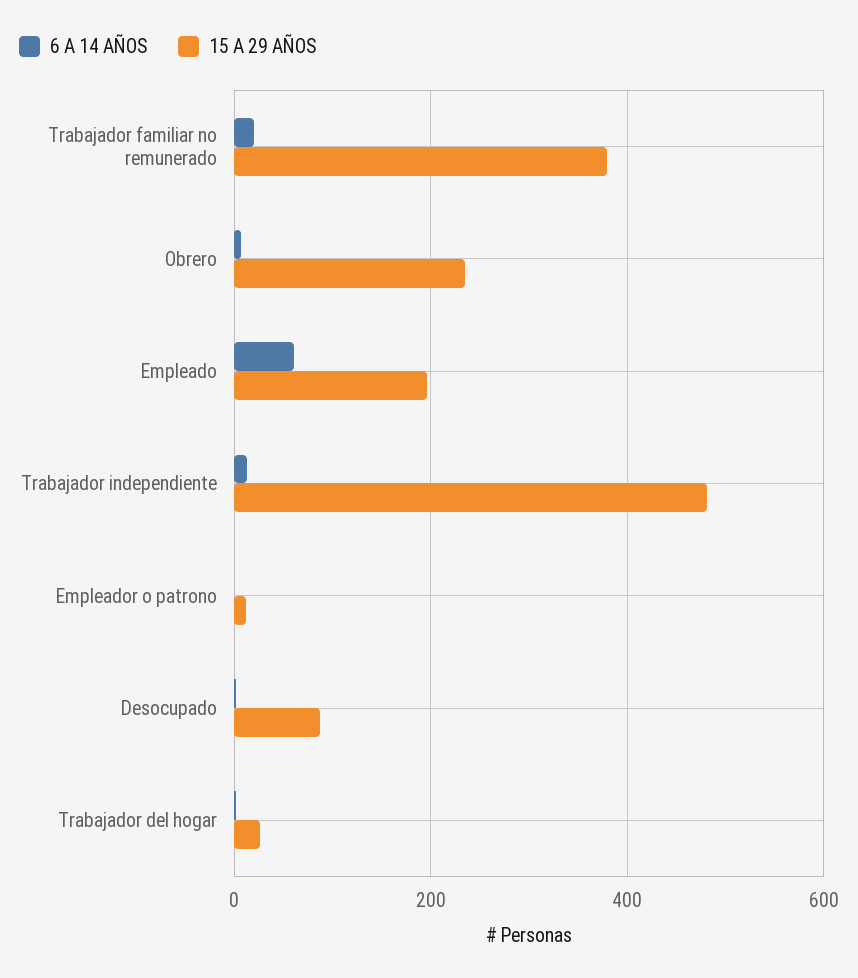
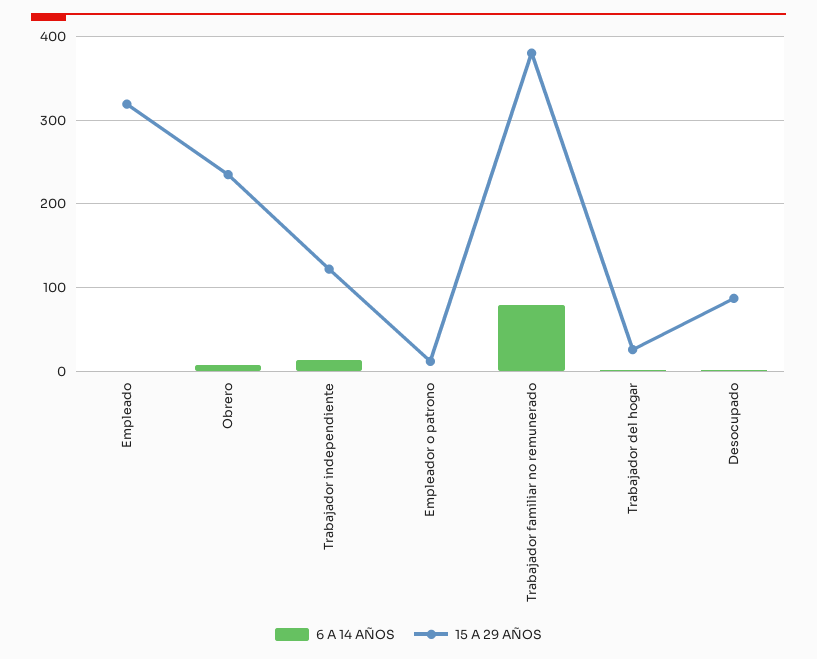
6 A 14 AÑOS, Trabajador familiar no remunerado: 20 -> 80
6 A 14 AÑOS, Empleado: 60 -> 0
15 A 29 AÑOS, Empleado: 200 -> 320
15 A 29 AÑOS, Trabajador independiente: 480 -> 120

